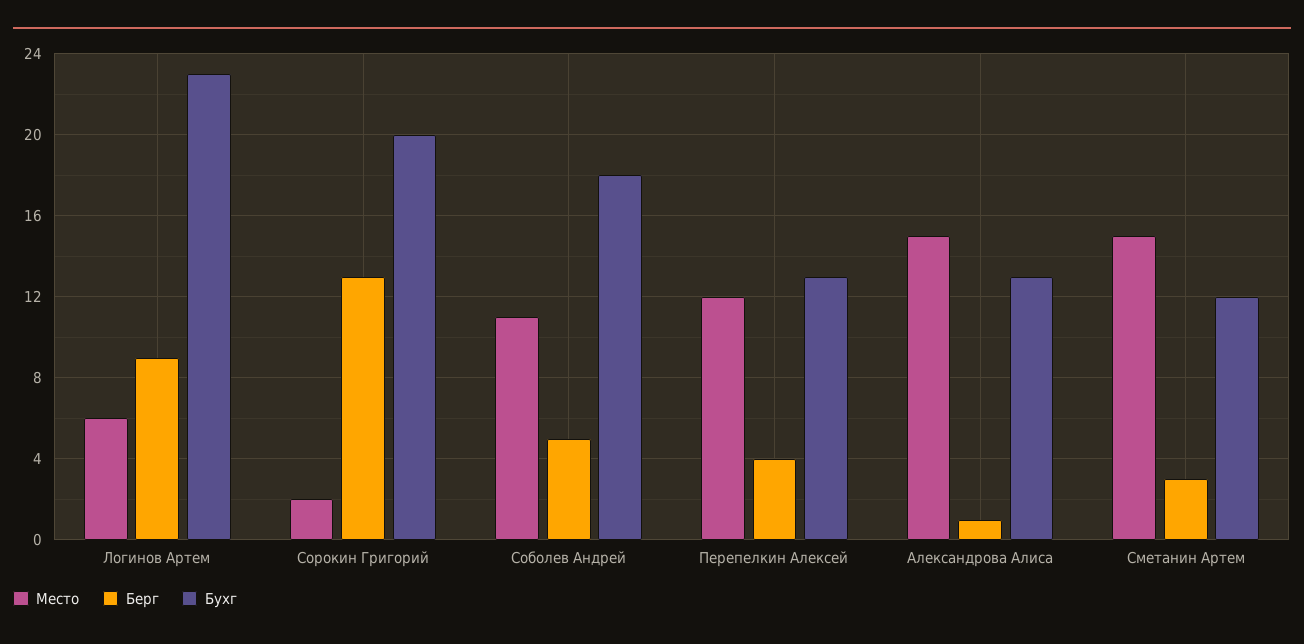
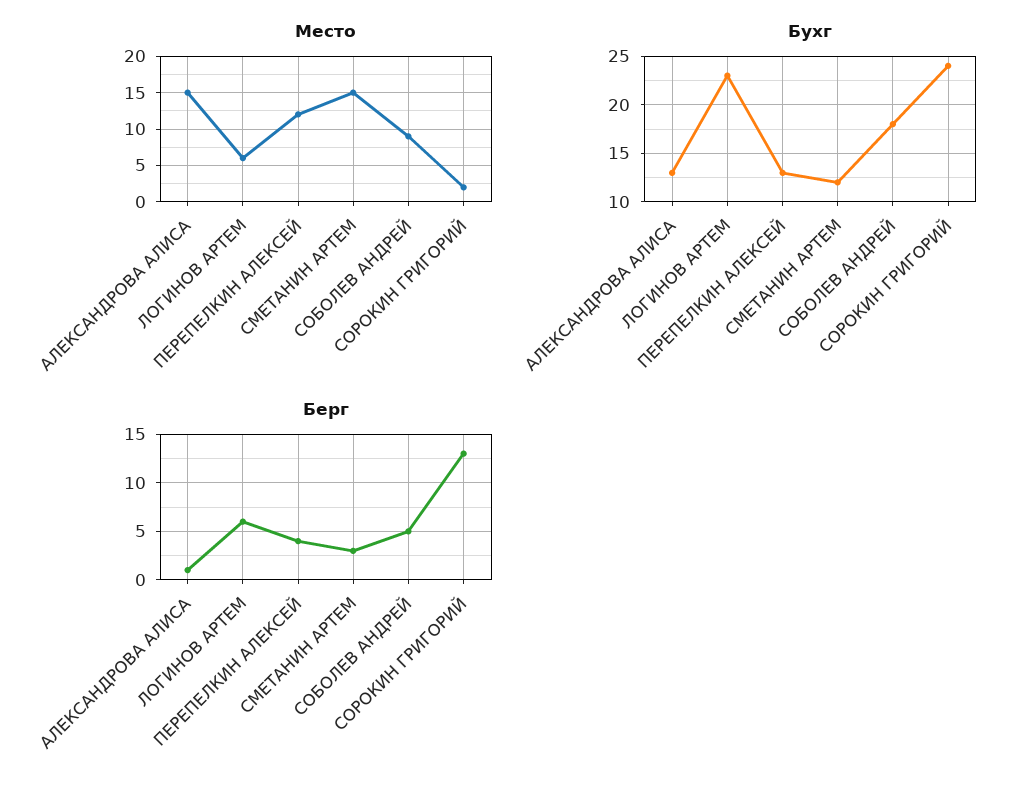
Берг, Логинов Артем: 9 -> 6
Бухг, Сорокин Григорий: 20 -> 24
Место, Соболев Андрей: 11 -> 9

